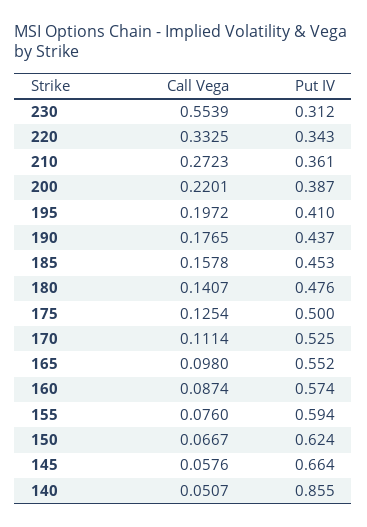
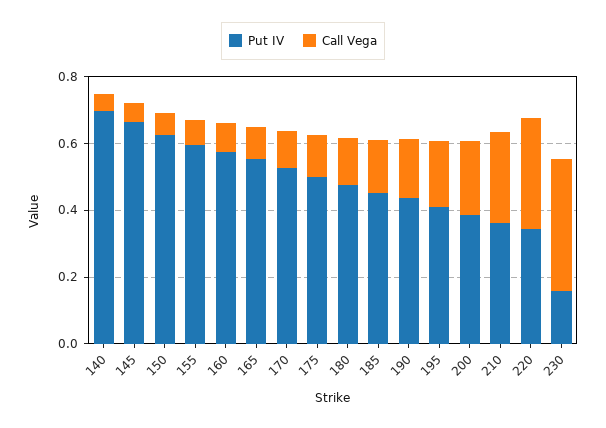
Call Vega, 230: 0.5539 -> 0.4
Put IV, 230: 0.312 -> 0.15
Put IV, 140: 0.855 -> 0.7

